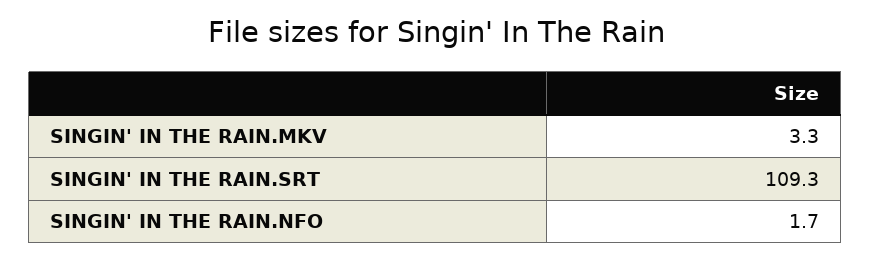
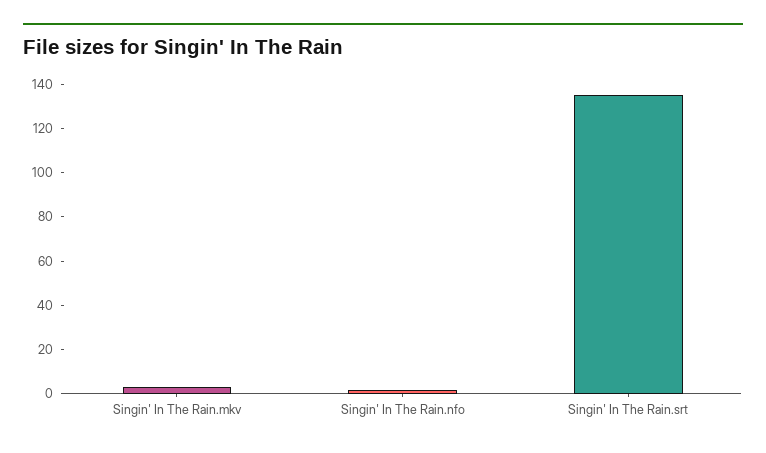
SINGIN' IN THE RAIN.SRT: 109.3 -> 135

